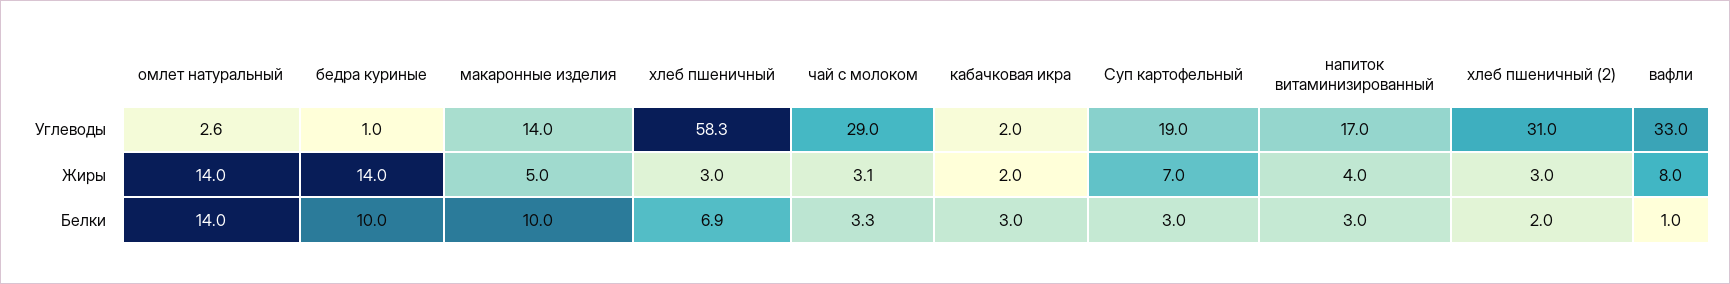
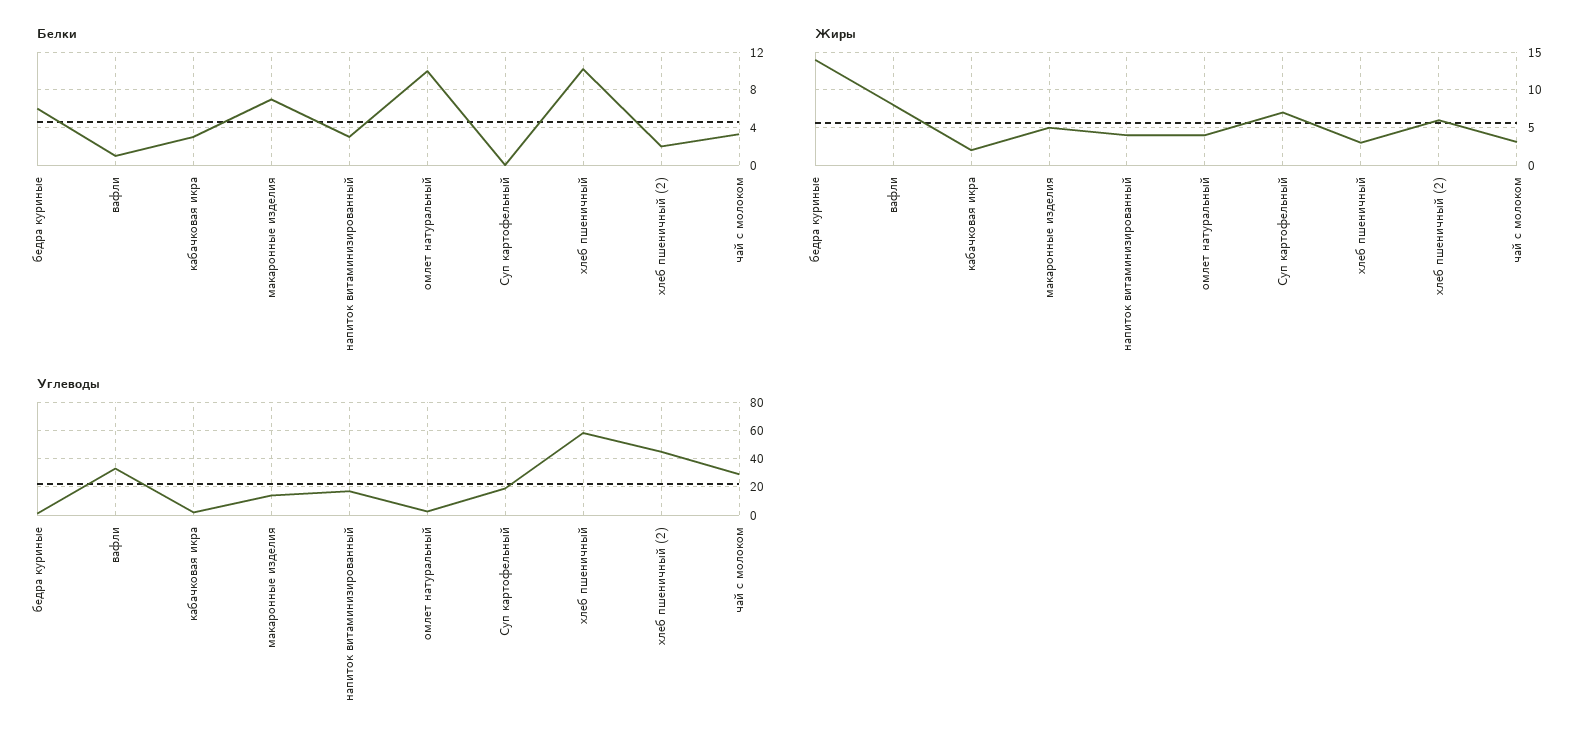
Углеводы, хлеб пшеничный (2): 31 -> 45
Жиры, омлет натуральный: 14 -> 4
Жиры, хлеб пшеничный (2): 3 -> 6
Белки, омлет натуральный: 14 -> 10
Белки, бедра куриные: 10 -> 6
Белки, макаронные изделия: 10 -> 7
Белки, хлеб пшеничный: 6.9 -> 10
Белки, Суп картофельный: 3 -> 0

